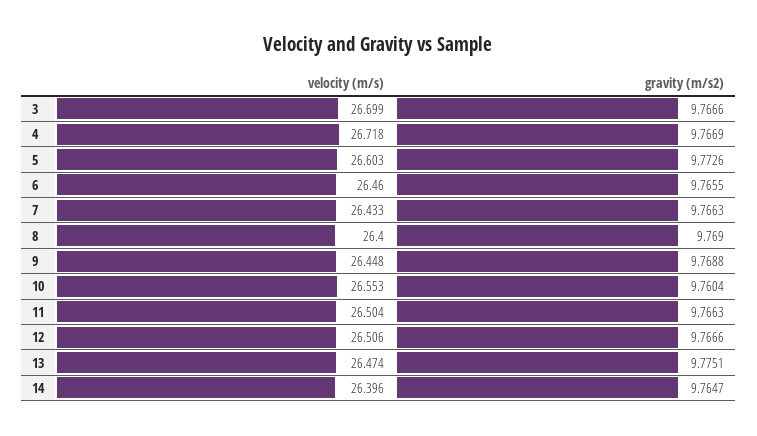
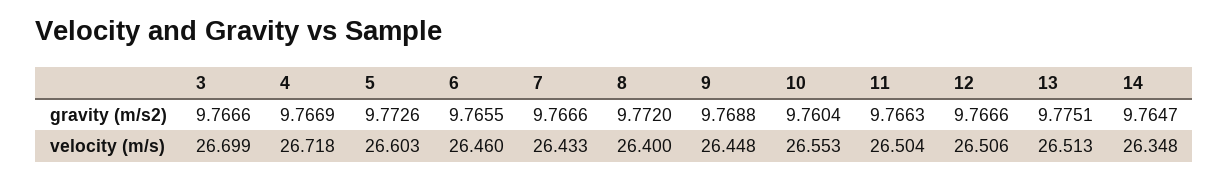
gravity (m/s2), 7: 9.7663 -> 9.7666
gravity (m/s2), 8: 9.769 -> 9.772
velocity (m/s), 13: 26.474 -> 26.513
velocity (m/s), 14: 26.396 -> 26.348

